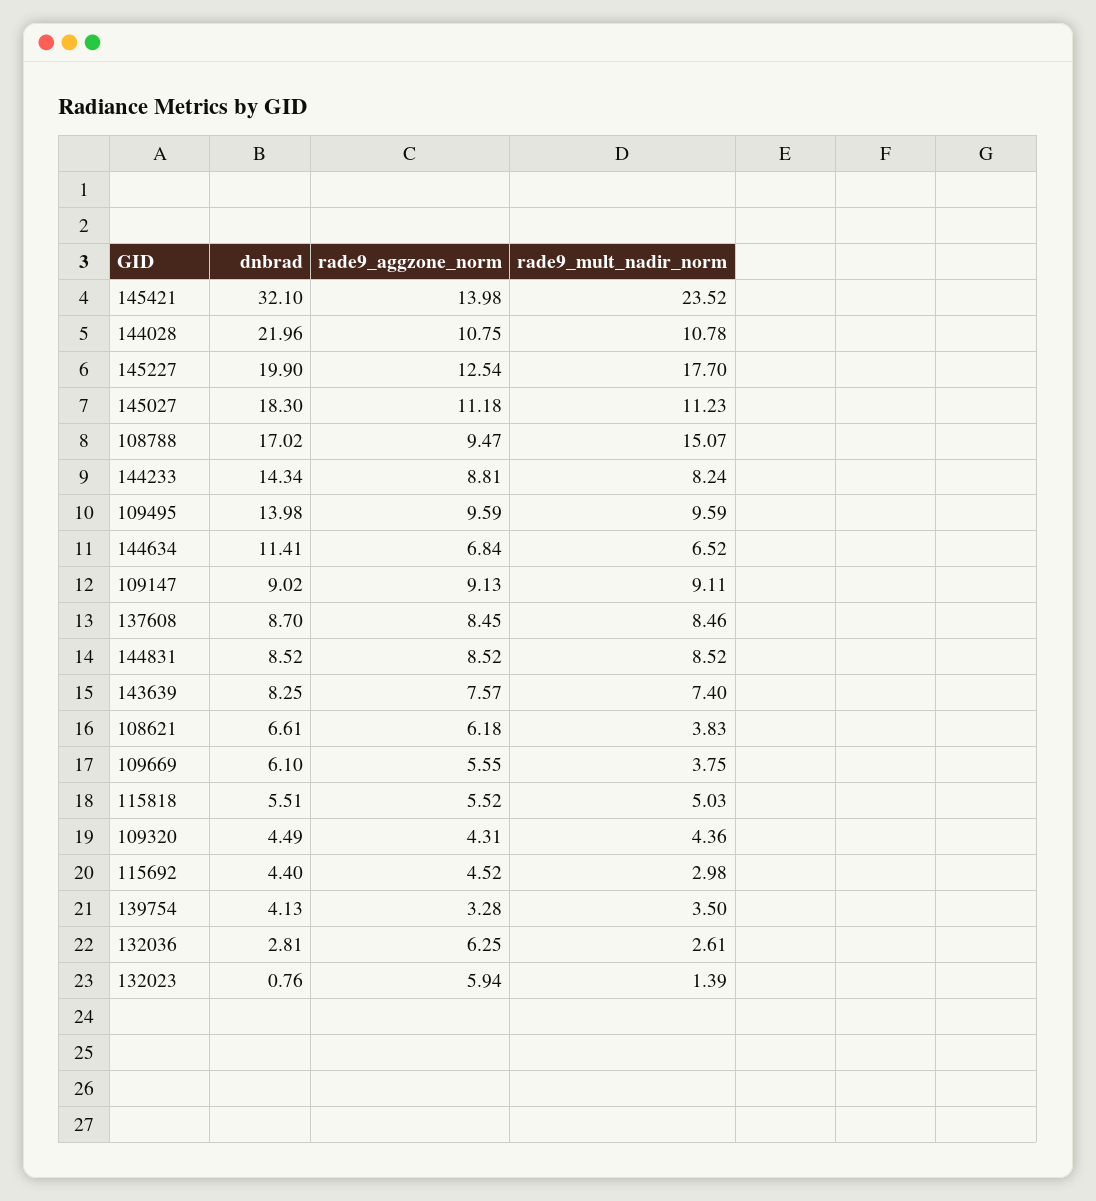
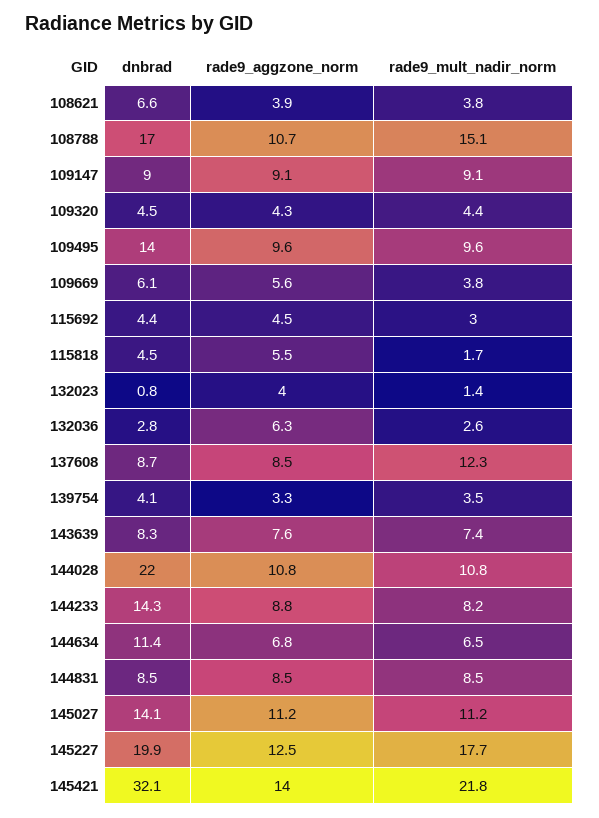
rade9_mult_nadir_norm, 145421: 23.52 -> 21.8
dnbrad, 145027: 18.3 -> 14.1
rade9_aggzone_norm, 108788: 9.47 -> 10.7
rade9_mult_nadir_norm, 137608: 8.46 -> 12.3
rade9_aggzone_norm, 108621: 6.18 -> 3.9
dnbrad, 115818: 5.51 -> 4.5
rade9_mult_nadir_norm, 115818: 5.03 -> 1.7
rade9_aggzone_norm, 132023: 5.94 -> 4

